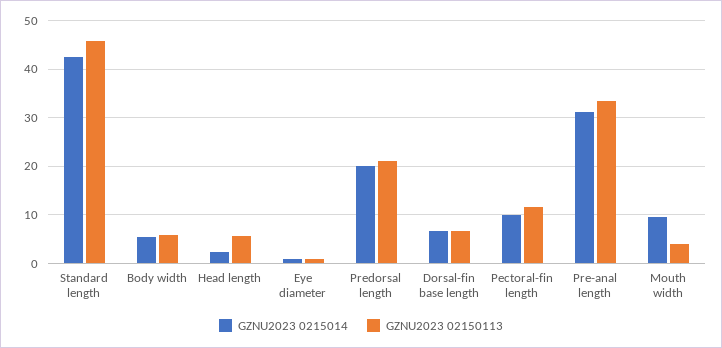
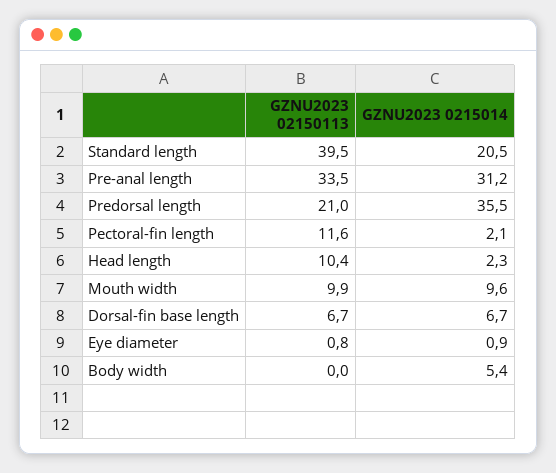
GZNU2023 0215014, Standard length: 42 -> 20.5
GZNU2023 02150113, Standard length: 46 -> 39.5
GZNU2023 02150113, Body width: 6 -> 0
GZNU2023 02150113, Head length: 6 -> 10.4
GZNU2023 0215014, Predorsal length: 20 -> 35.5
GZNU2023 0215014, Pectoral-fin length: 10 -> 2.1
GZNU2023 02150113, Mouth width: 4 -> 9.9

